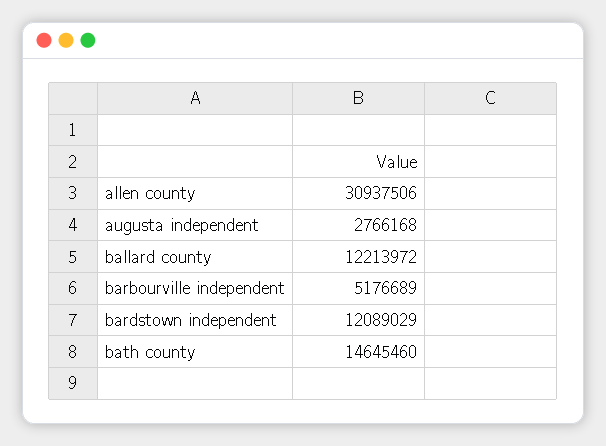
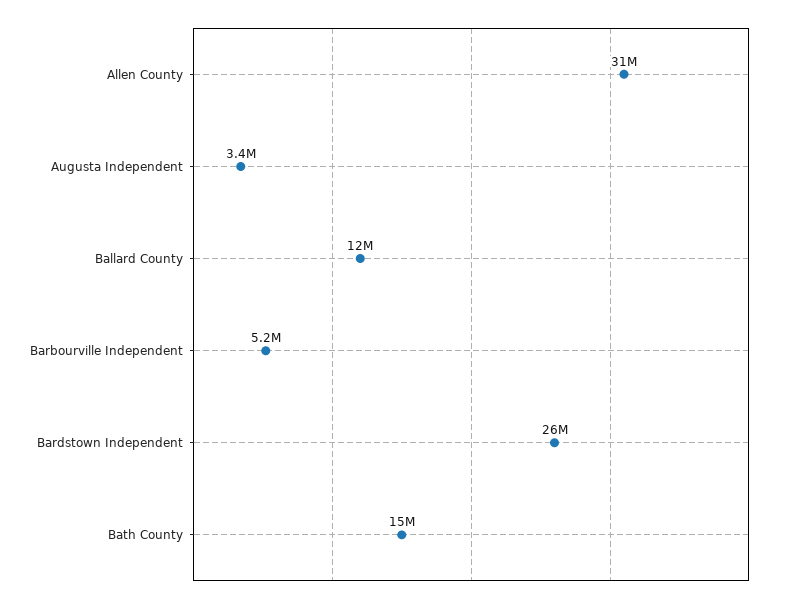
augusta independent: 2766168 -> 3400000
bardstown independent: 12089029 -> 26000000

